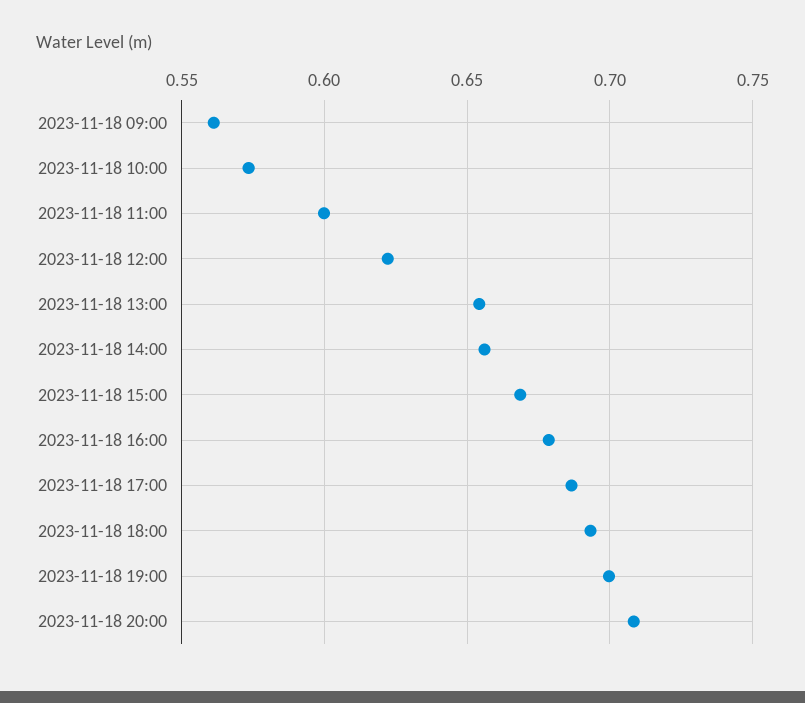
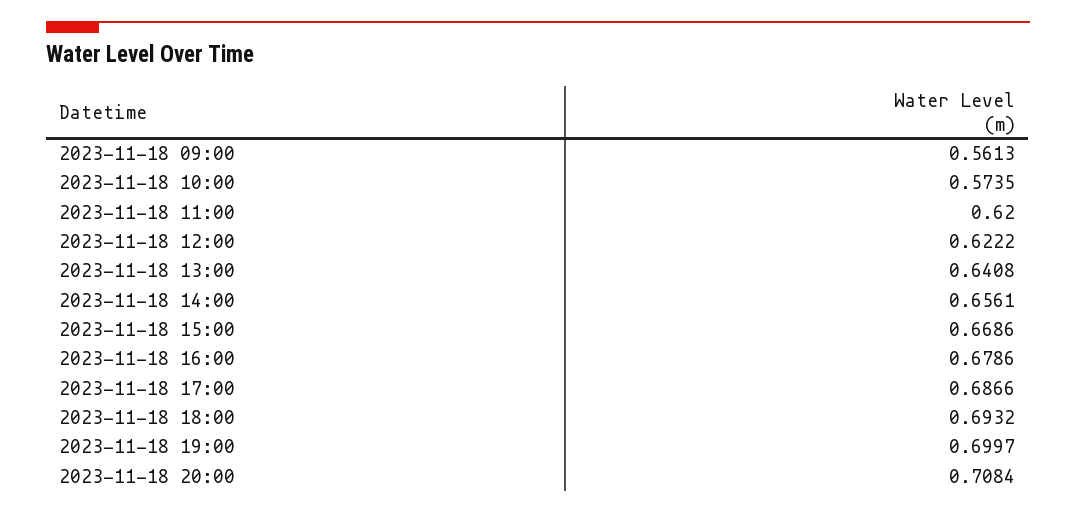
2023-11-18 11:00: 0.6 -> 0.62
2023-11-18 13:00: 0.655 -> 0.6408

